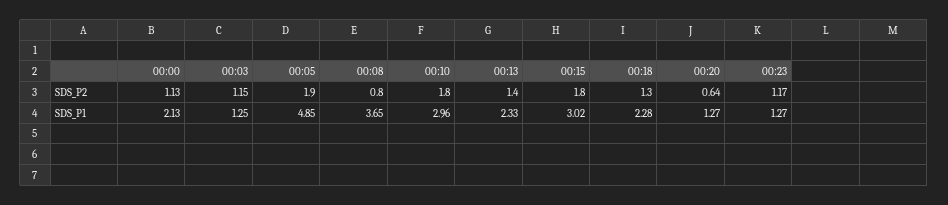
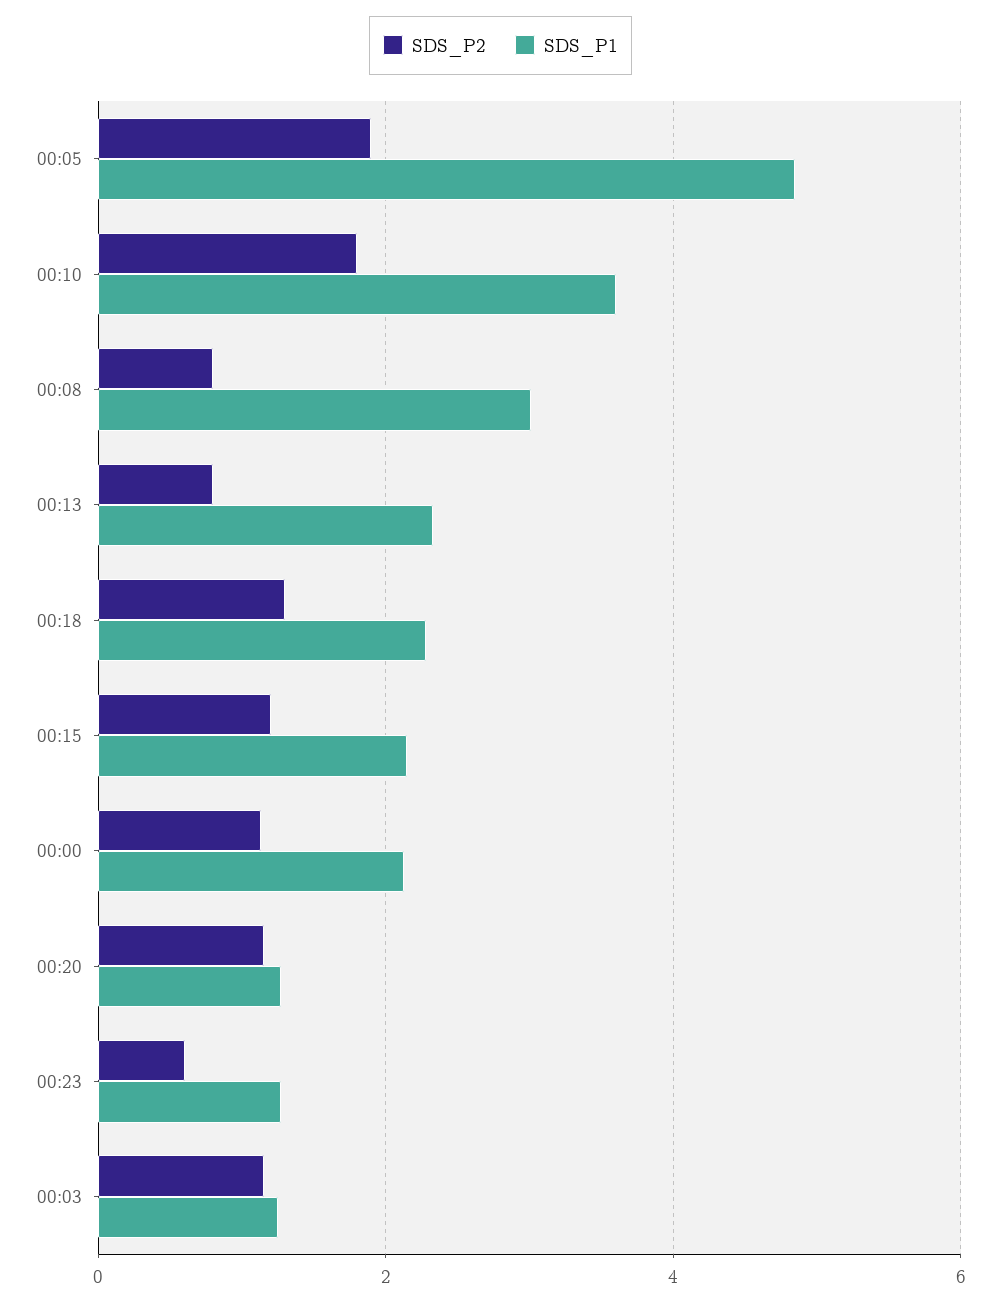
SDS_P2, 00:13: 1.4 -> 0.8
SDS_P2, 00:15: 1.8 -> 1.2
SDS_P2, 00:20: 0.64 -> 1.2
SDS_P2, 00:23: 1.17 -> 0.6
SDS_P1, 00:08: 3.65 -> 3
SDS_P1, 00:10: 2.96 -> 3.6
SDS_P1, 00:15: 3.02 -> 2.2

